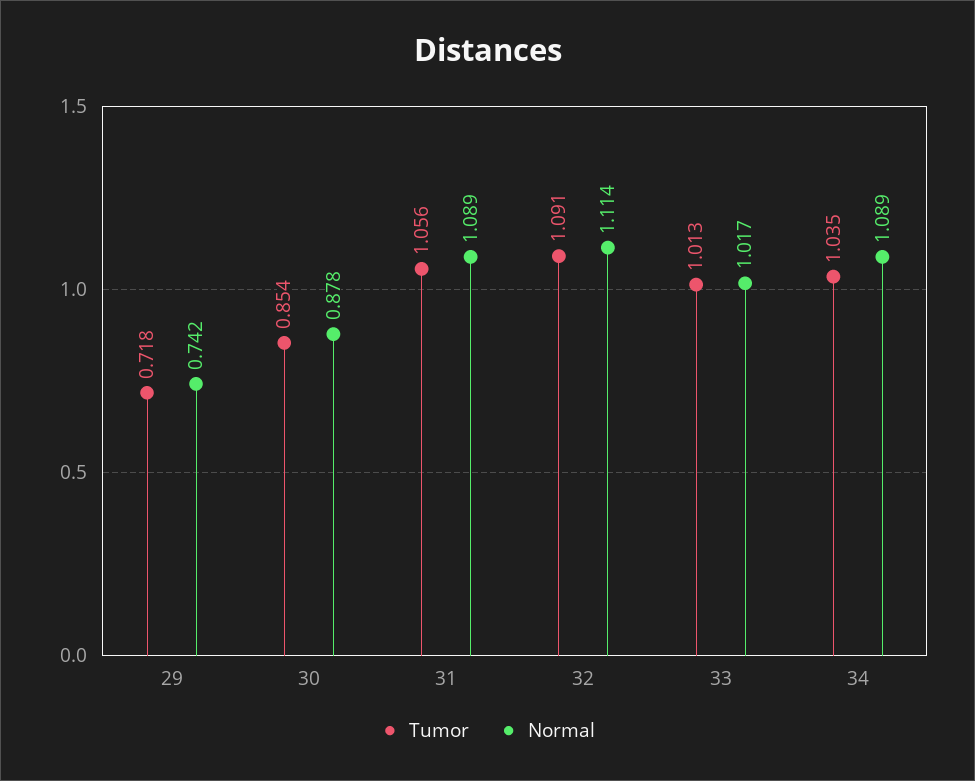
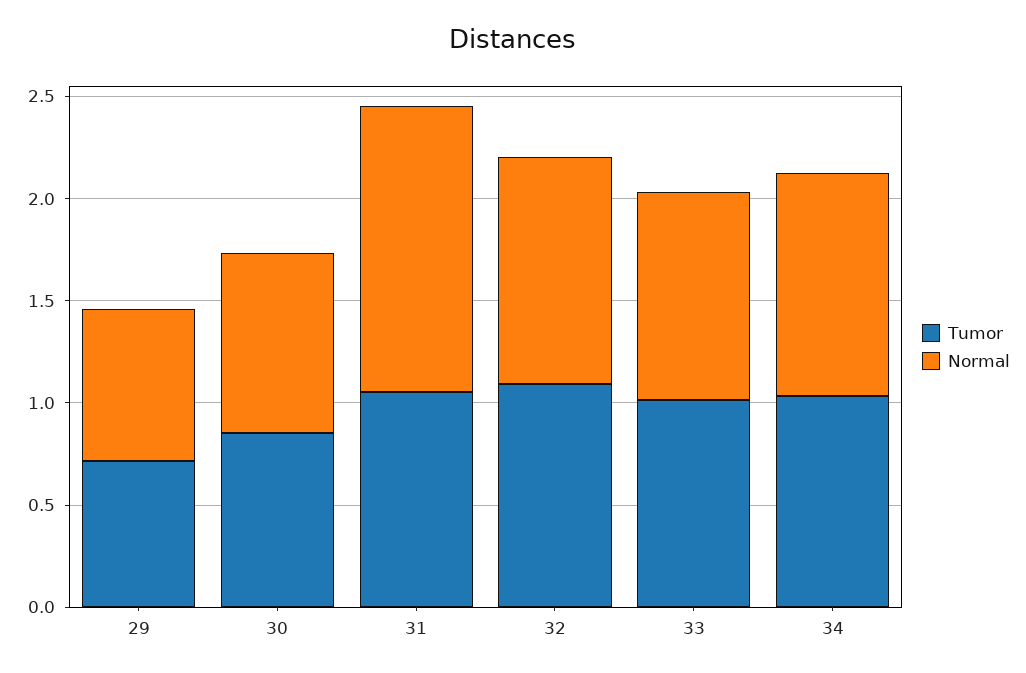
Normal, 31: 1.089 -> 1.4

